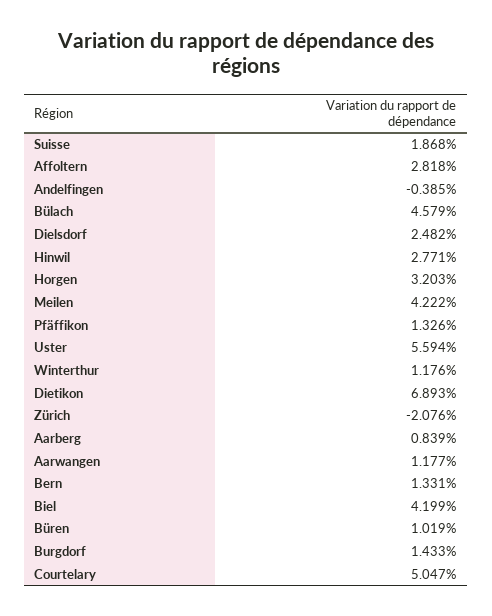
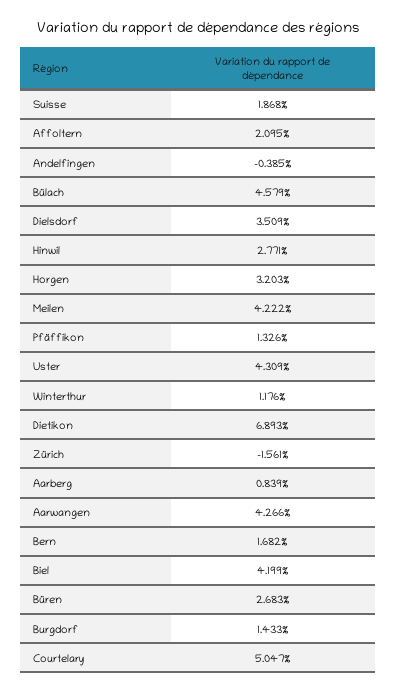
Affoltern: 2.818 -> 2.095
Dielsdorf: 2.482 -> 3.509
Uster: 5.594 -> 4.309
Zürich: -2.076 -> -1.561
Aarwangen: 1.177 -> 4.266
Bern: 1.331 -> 1.682
Büren: 1.019 -> 2.683

